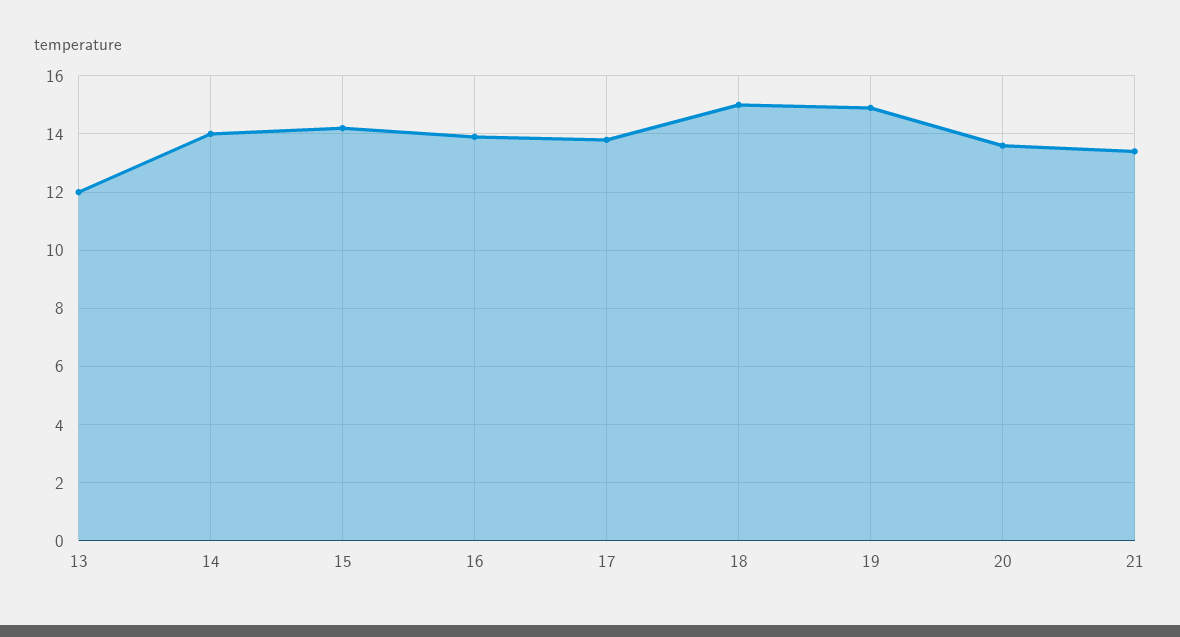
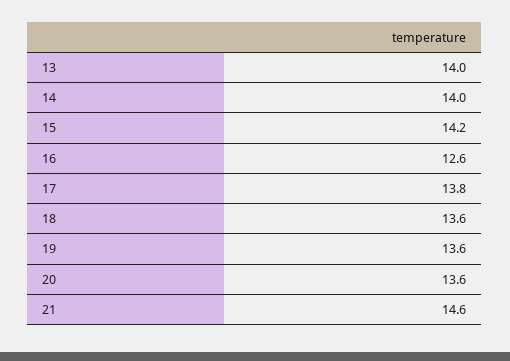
13: 12 -> 14
16: 14 -> 12.6
18: 15 -> 13.6
19: 15 -> 13.6
21: 13.5 -> 14.6

